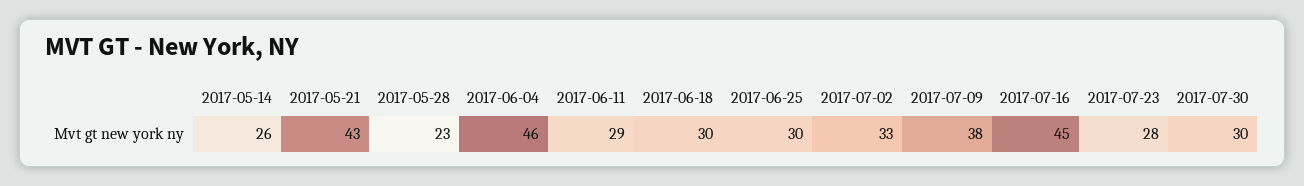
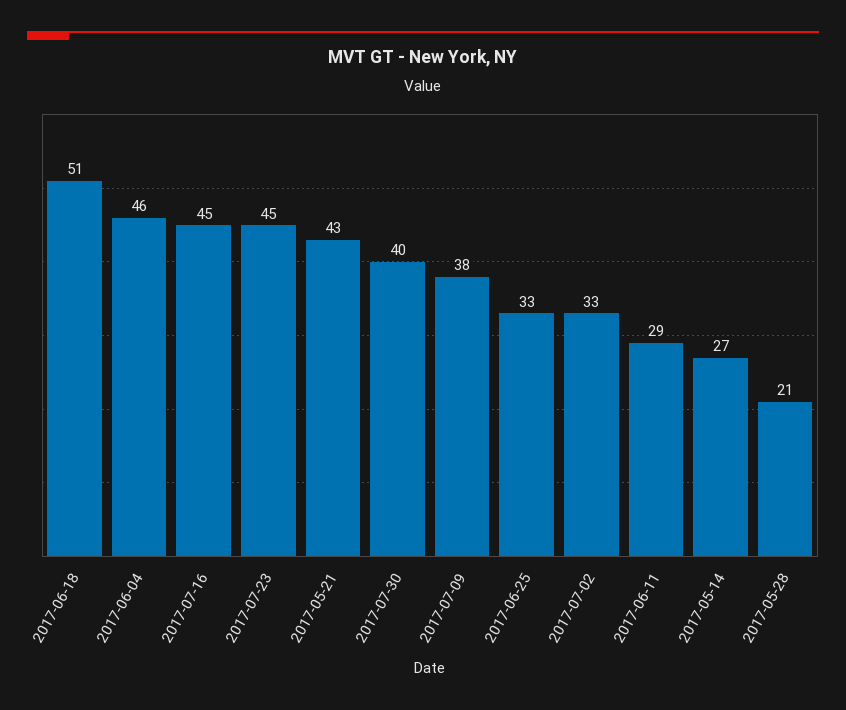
2017-05-14: 26 -> 27
2017-05-28: 23 -> 21
2017-06-18: 30 -> 51
2017-06-25: 30 -> 33
2017-07-23: 28 -> 45
2017-07-30: 30 -> 40

